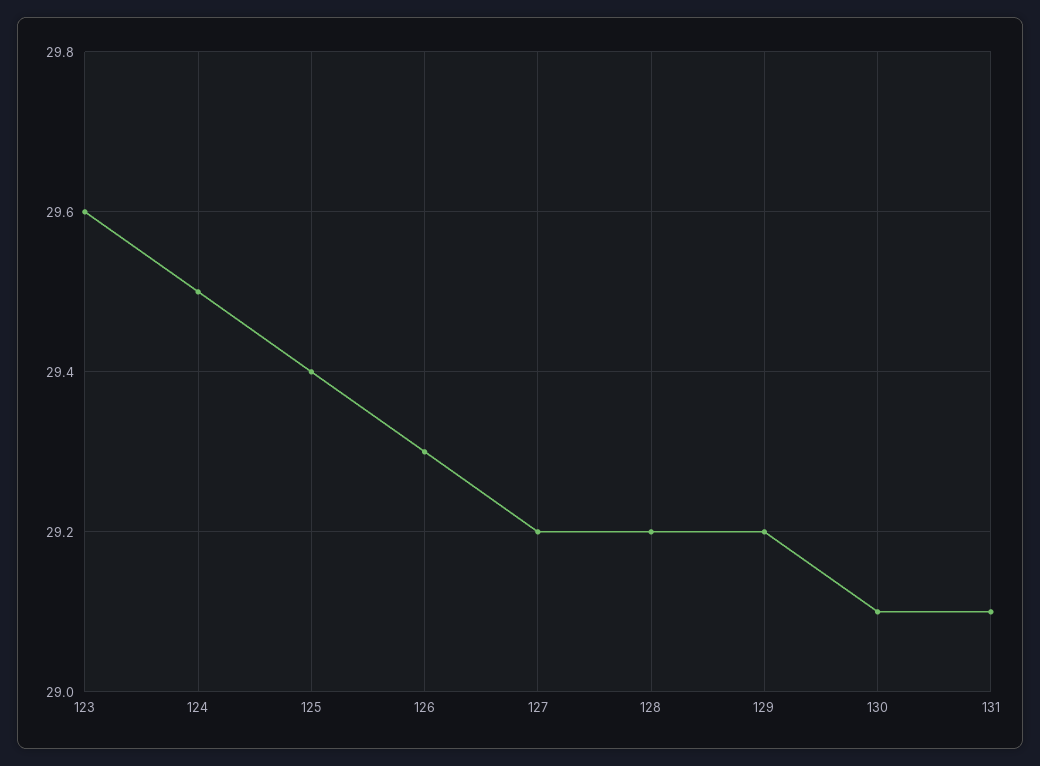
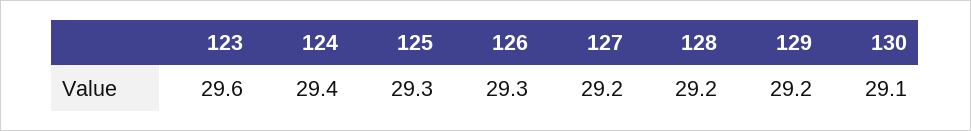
124: 29.5 -> 29.4
125: 29.4 -> 29.3
131: 29.1 -> none

